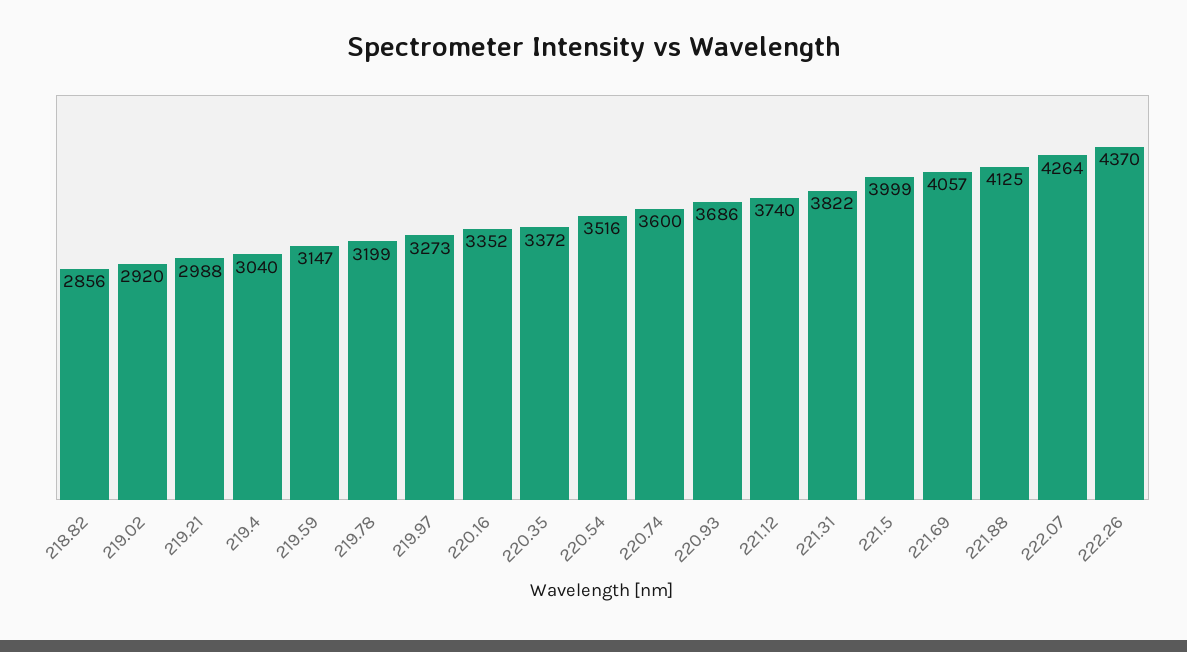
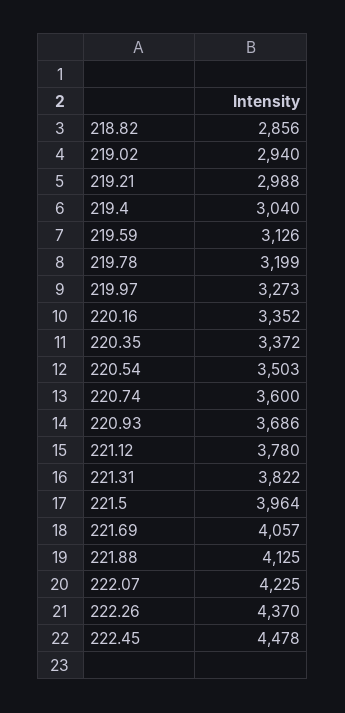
219.02: 2920 -> 2940
219.59: 3147 -> 3126
220.54: 3516 -> 3503
221.12: 3740 -> 3780
221.5: 3999 -> 3964
222.07: 4264 -> 4225
222.45: none -> 4478

